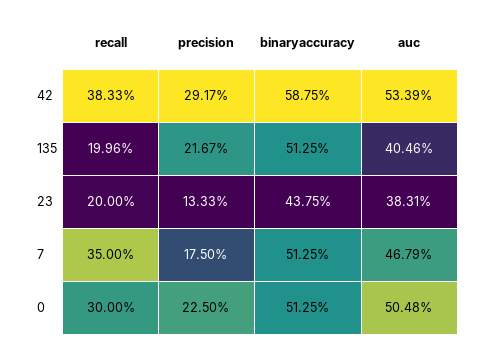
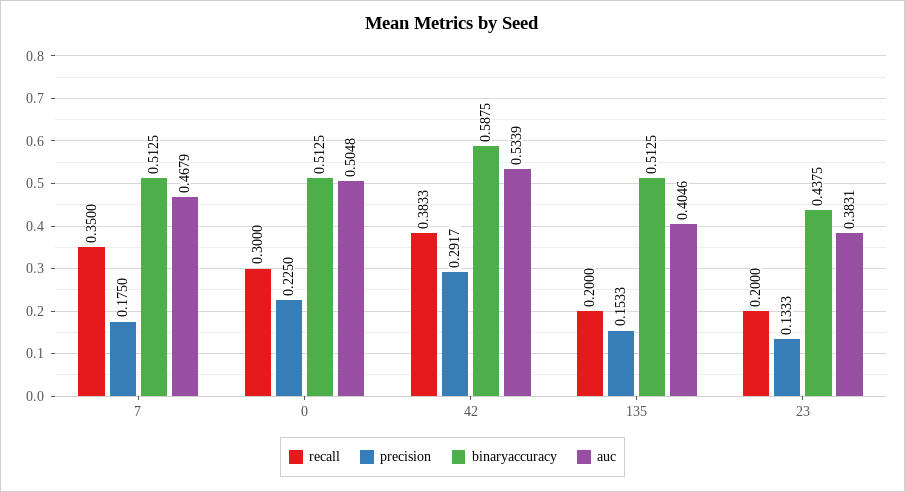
recall, 135: 0.1996 -> 0.2
precision, 135: 0.2167 -> 0.1533

